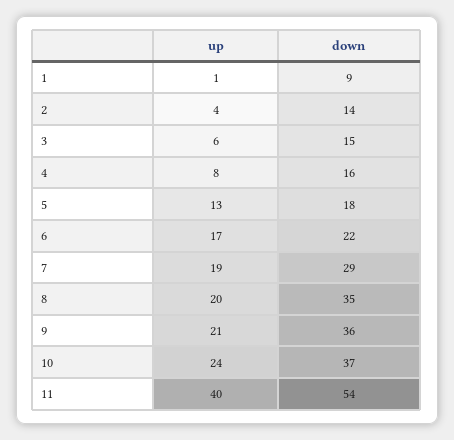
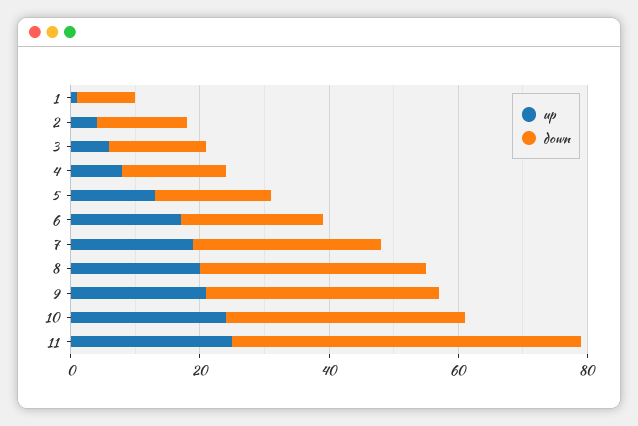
up, 11: 40 -> 25

